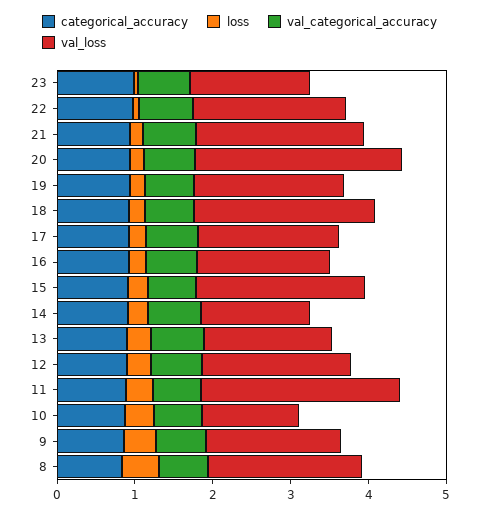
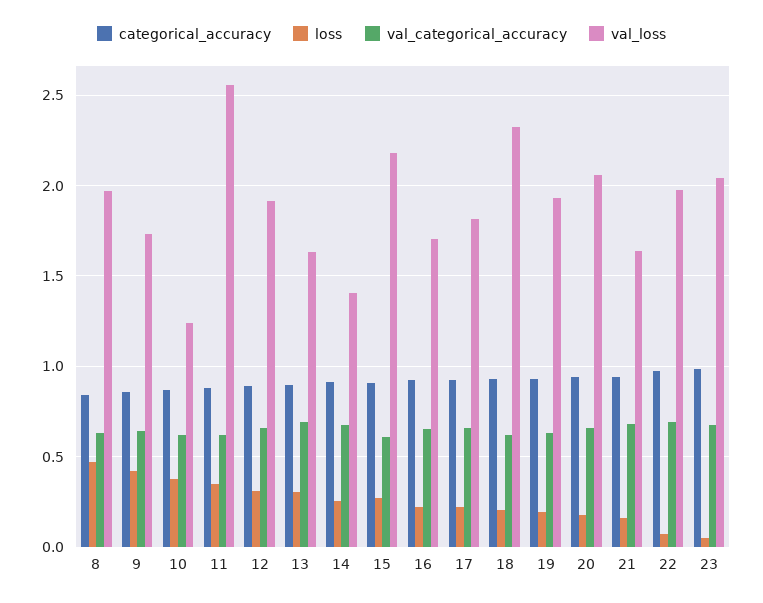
val_loss, 23: 1.6 -> 2.05
val_loss, 21: 2.2 -> 1.65
val_loss, 20: 2.6 -> 2.05

